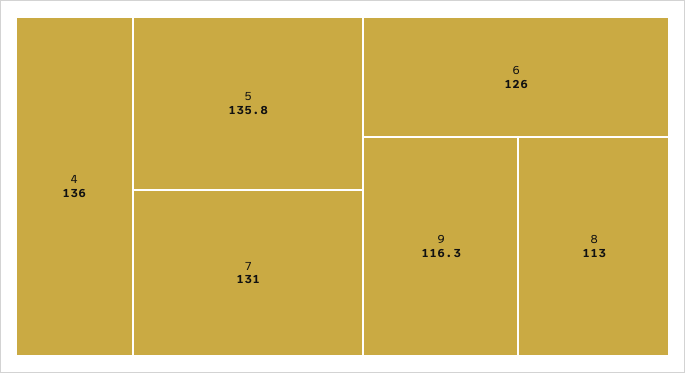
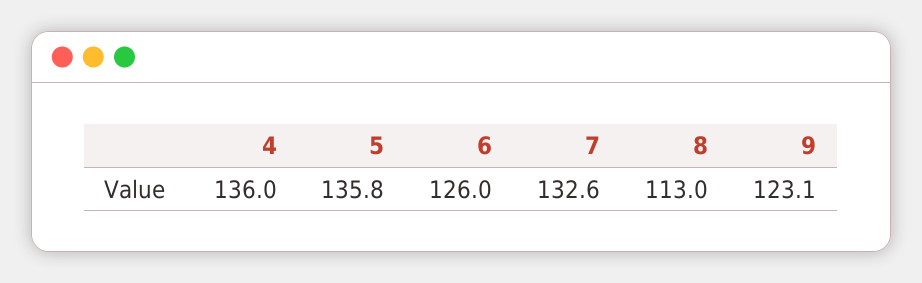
7: 131 -> 132.6
9: 116.3 -> 123.1

